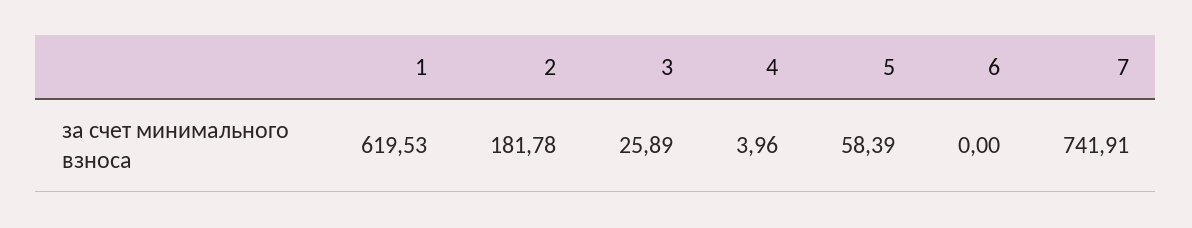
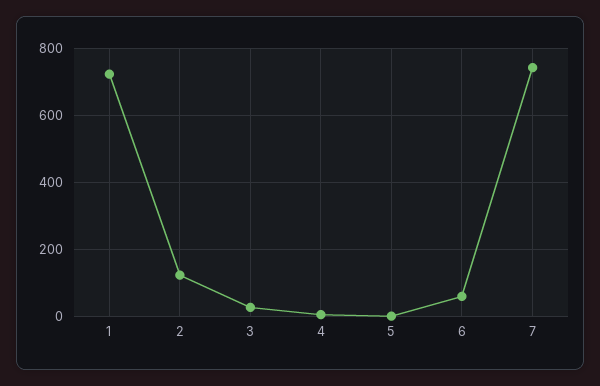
1: 619.53 -> 720
2: 181.78 -> 120
5: 58.39 -> 0
6: 0 -> 60

